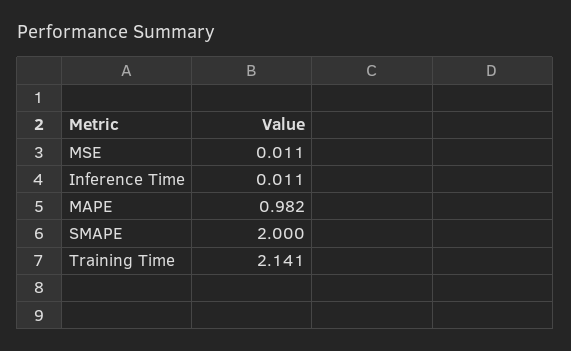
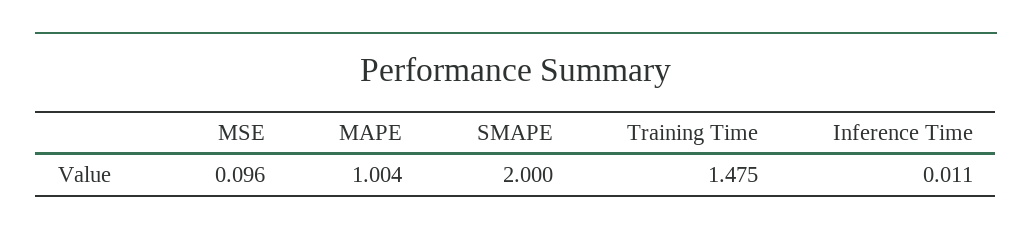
MSE: 0.011 -> 0.096
MAPE: 0.982 -> 1.004
Training Time: 2.141 -> 1.475

